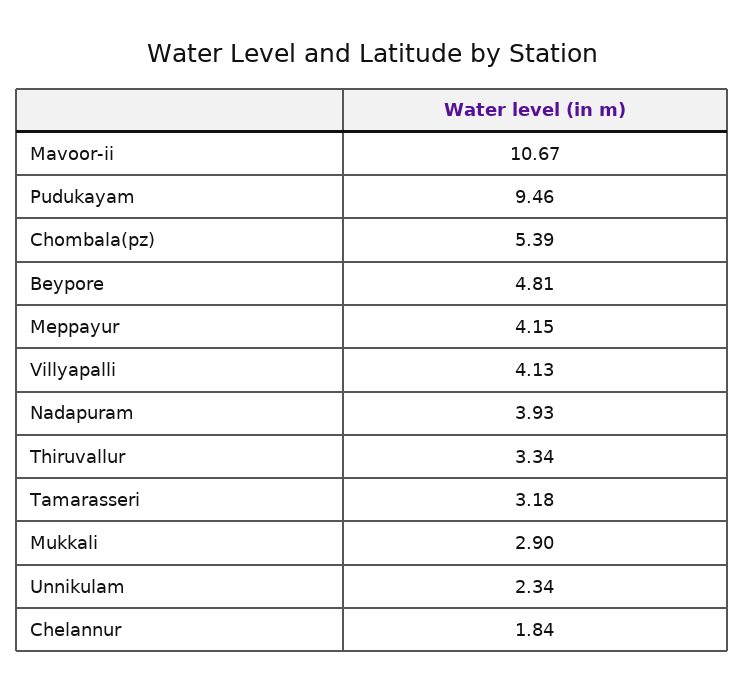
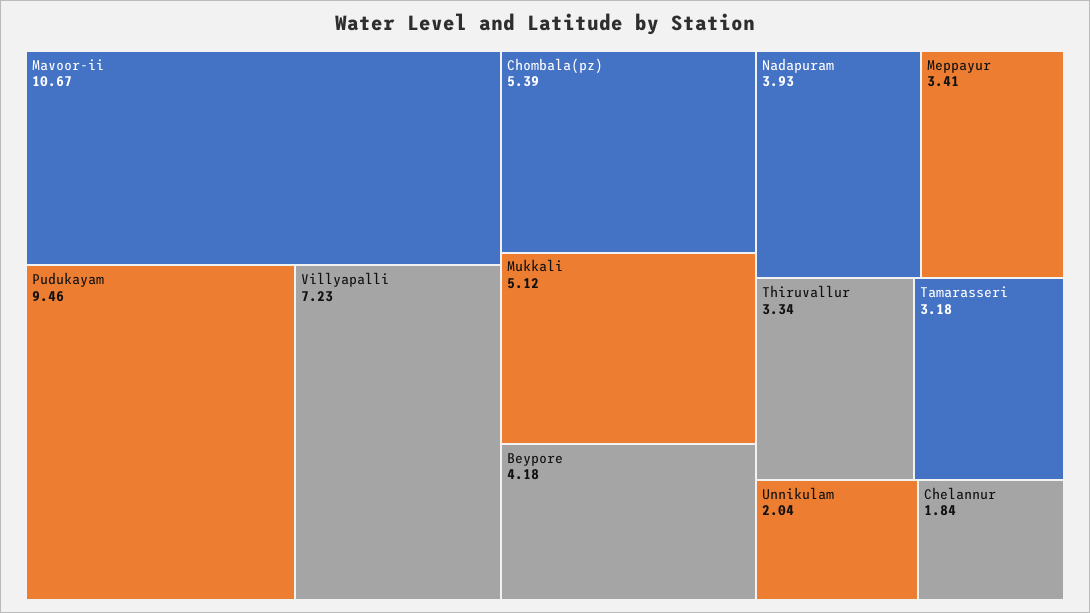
Beypore: 4.81 -> 4.18
Meppayur: 4.15 -> 3.41
Villyapalli: 4.13 -> 7.23
Mukkali: 2.9 -> 5.12
Unnikulam: 2.34 -> 2.04

